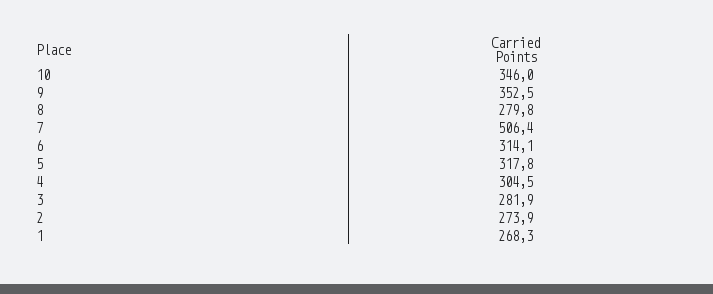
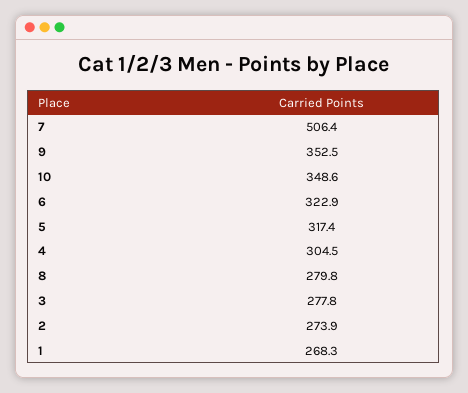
10: 346 -> 348.6
6: 314.1 -> 322.9
5: 317.8 -> 317.4
3: 281.9 -> 277.8

